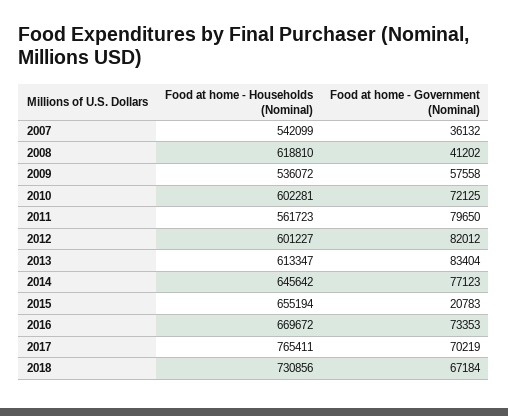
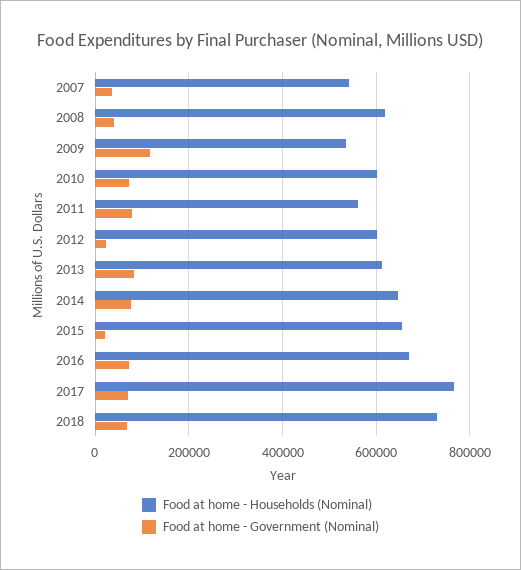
Food at home - Government (Nominal), 2009: 57558 -> 120000
Food at home - Government (Nominal), 2012: 82012 -> 20000

